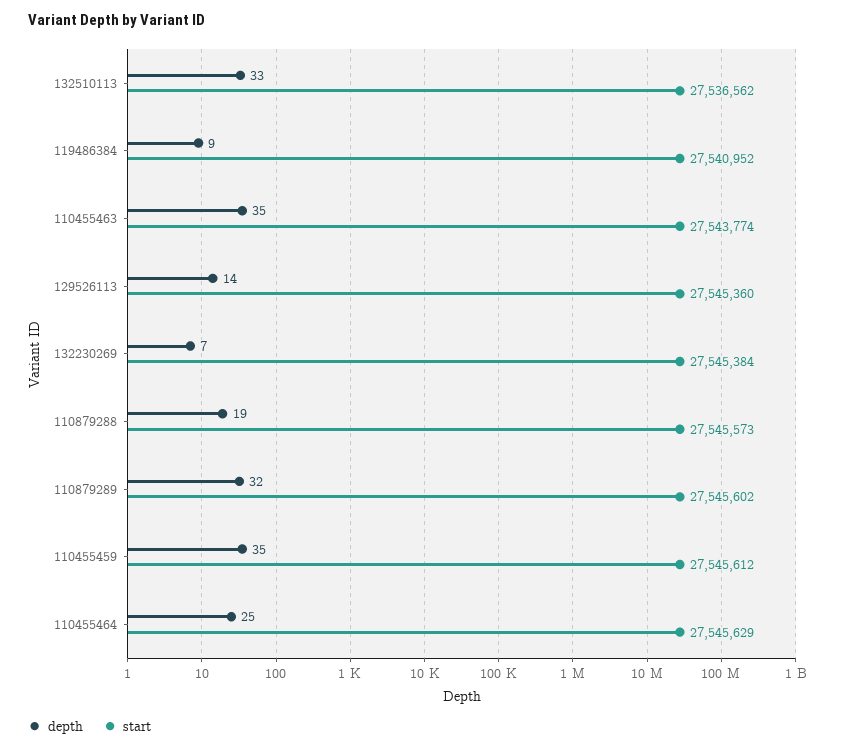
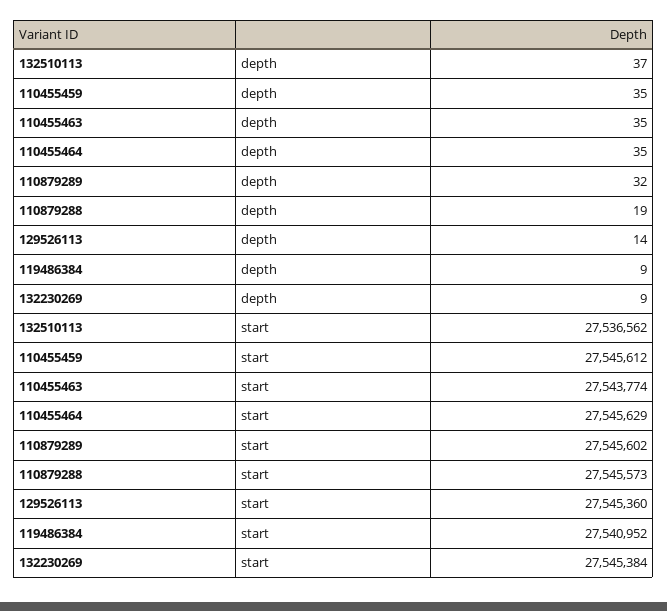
depth, 132510113: 33 -> 37
depth, 132230269: 7 -> 9
depth, 110455464: 25 -> 35

